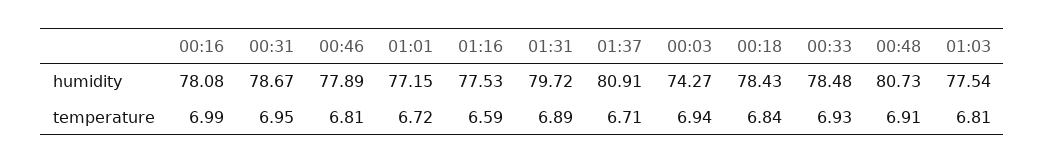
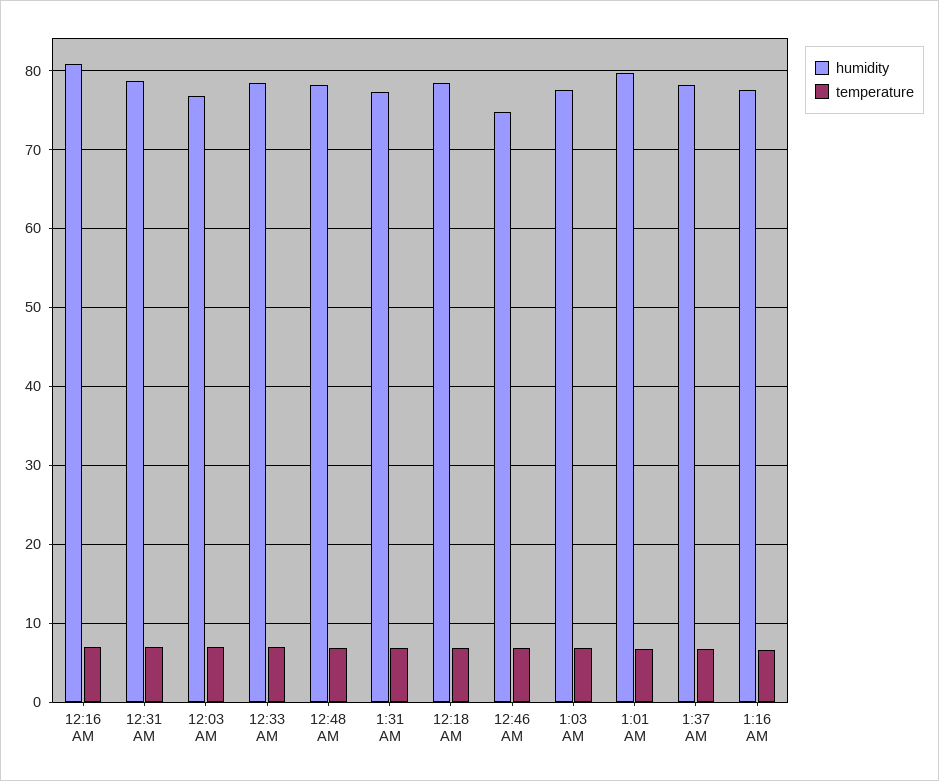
humidity, 00:16: 78.08 -> 81
humidity, 00:46: 77.89 -> 75
humidity, 01:01: 77.15 -> 80
humidity, 01:31: 79.72 -> 77
humidity, 01:37: 80.91 -> 78
humidity, 00:03: 74.27 -> 77
humidity, 00:48: 80.73 -> 78

